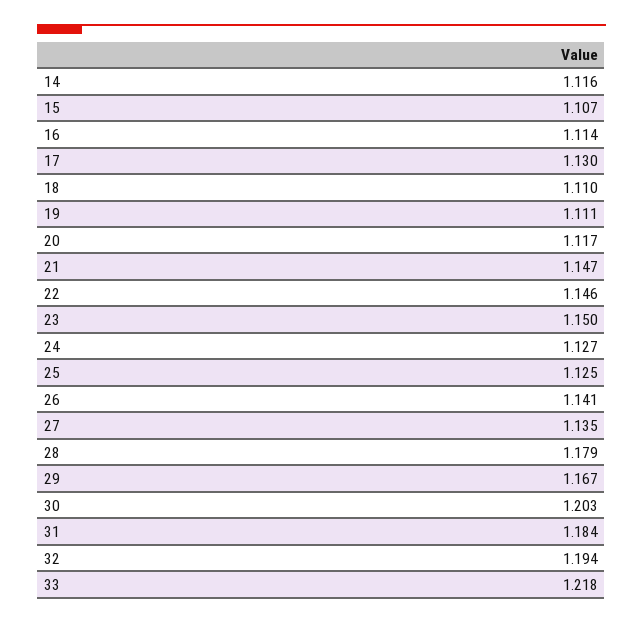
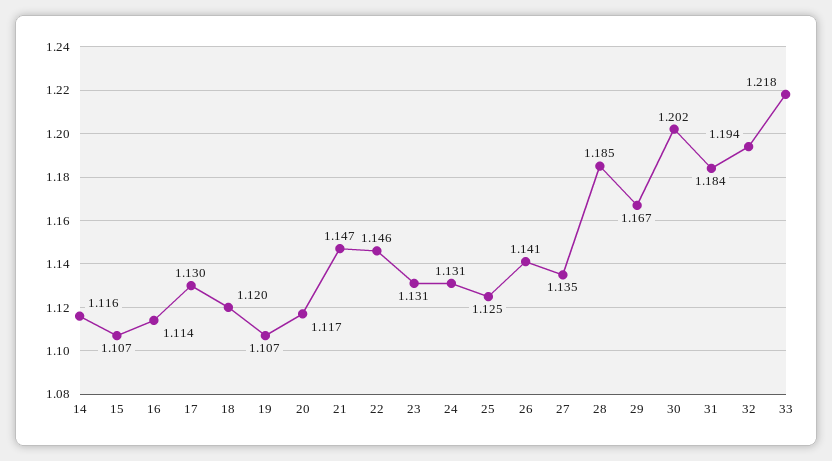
18: 1.11 -> 1.12
19: 1.111 -> 1.107
23: 1.15 -> 1.131
24: 1.127 -> 1.131
28: 1.179 -> 1.185
30: 1.203 -> 1.202

